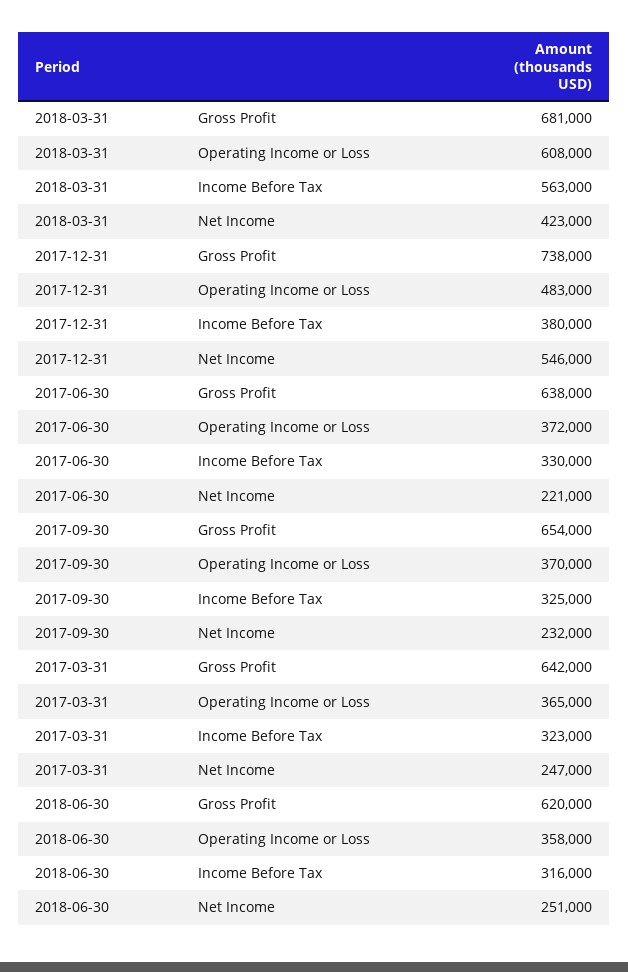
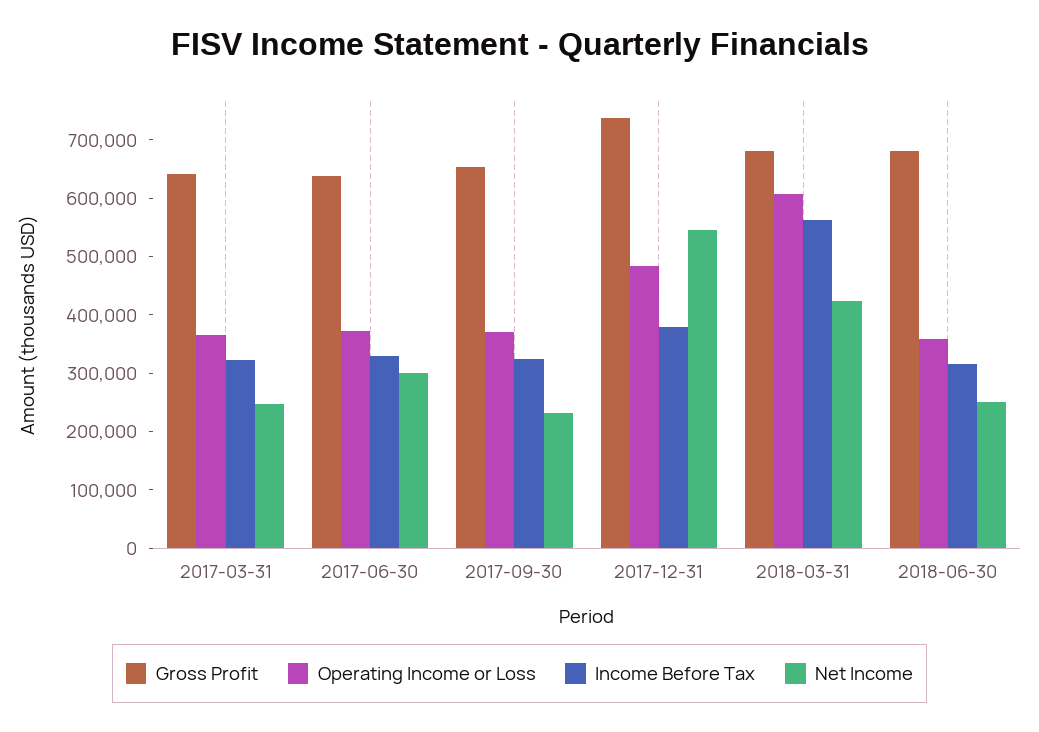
Net Income, 2017-06-30: 221000 -> 300000
Gross Profit, 2018-06-30: 620000 -> 680000

